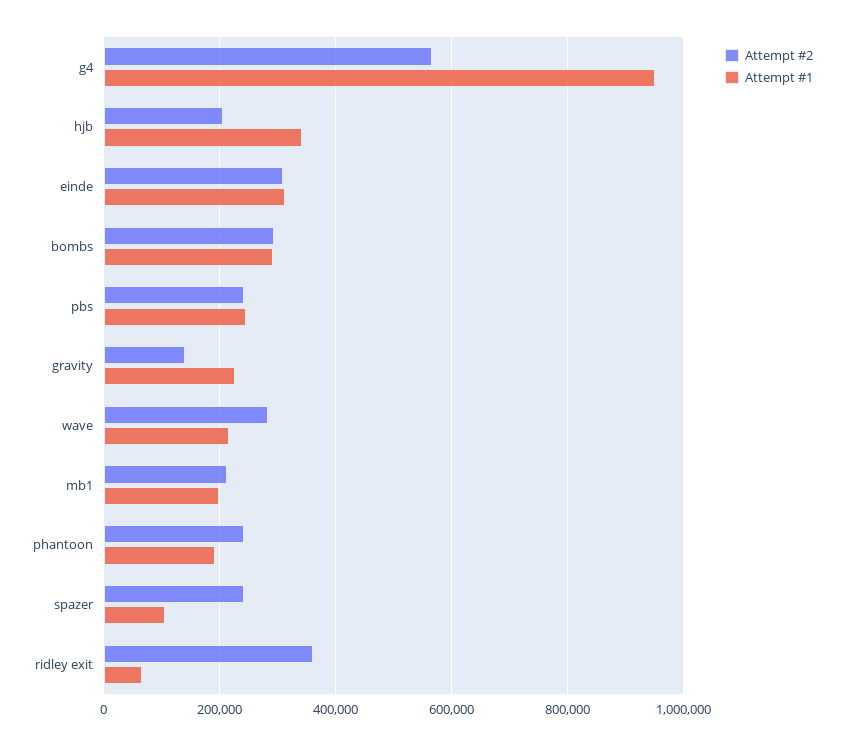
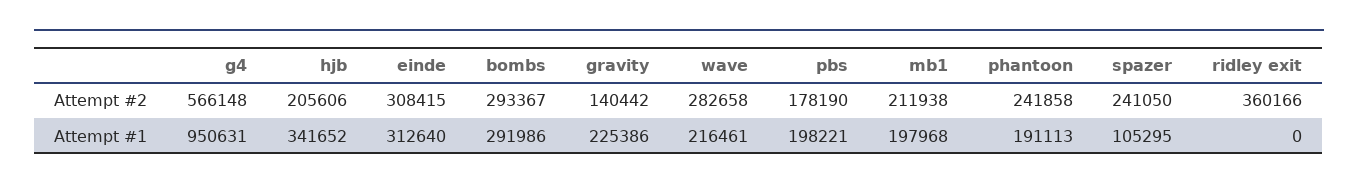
Attempt #2, pbs: 240000 -> 178190
Attempt #1, pbs: 240000 -> 198221
Attempt #1, ridley exit: 60000 -> 0

